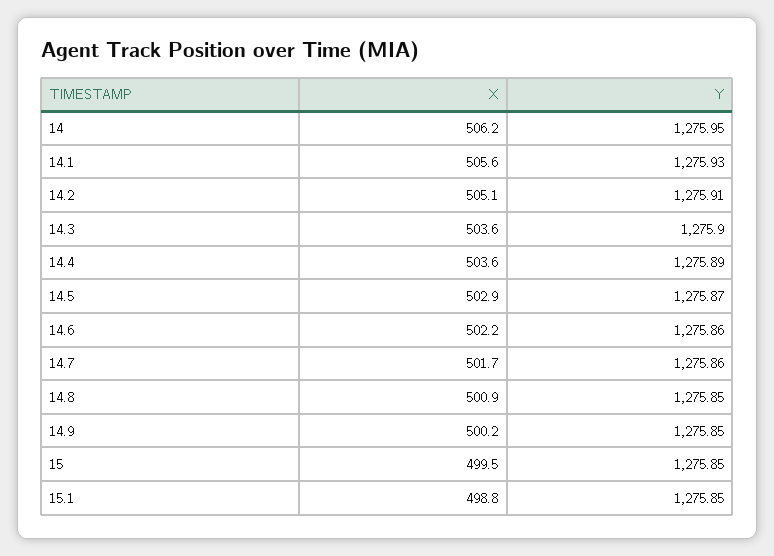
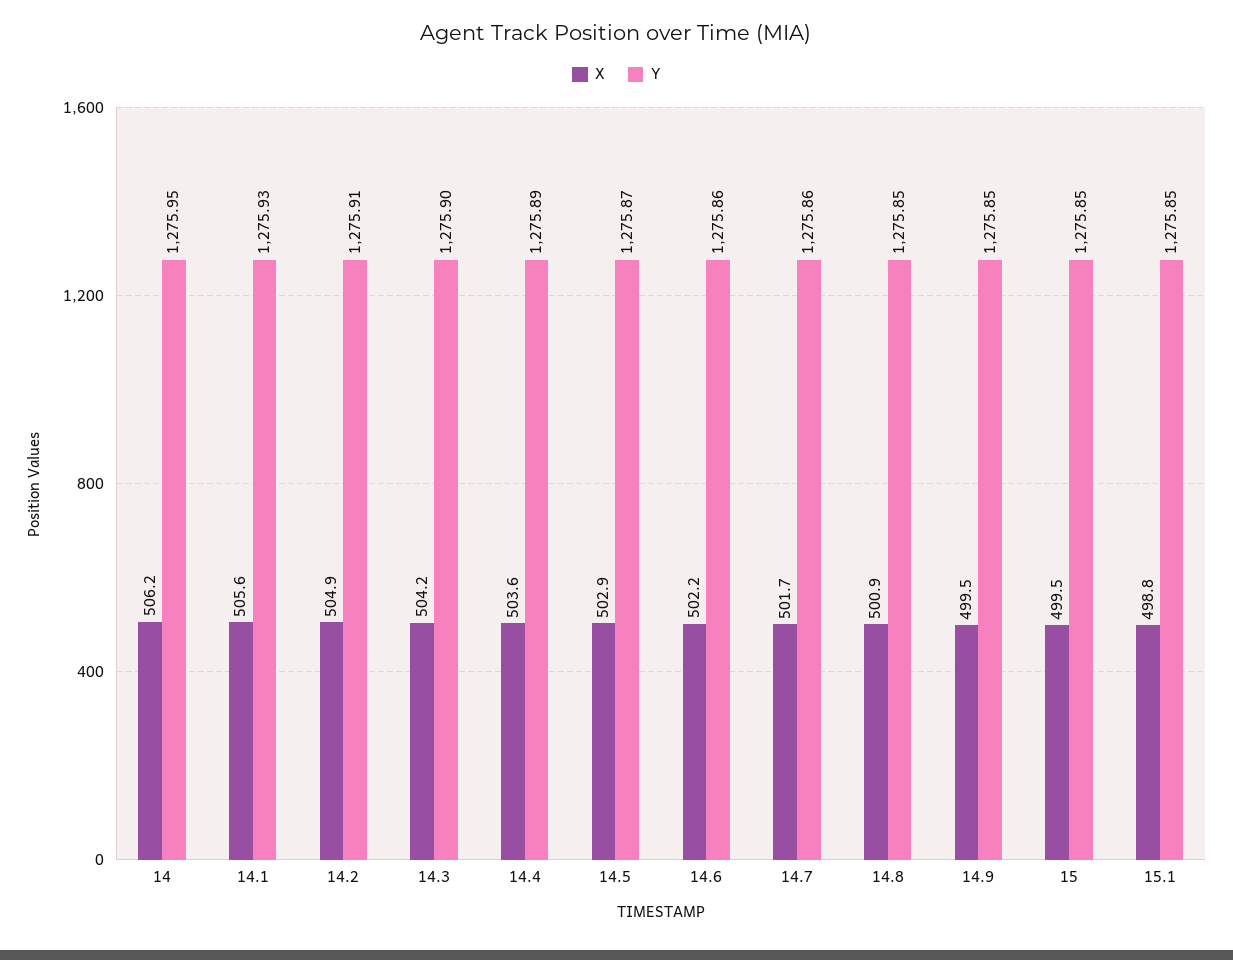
X, 14.2: 505.1 -> 504.9
X, 14.3: 503.6 -> 504.2
X, 14.9: 500.2 -> 499.5

